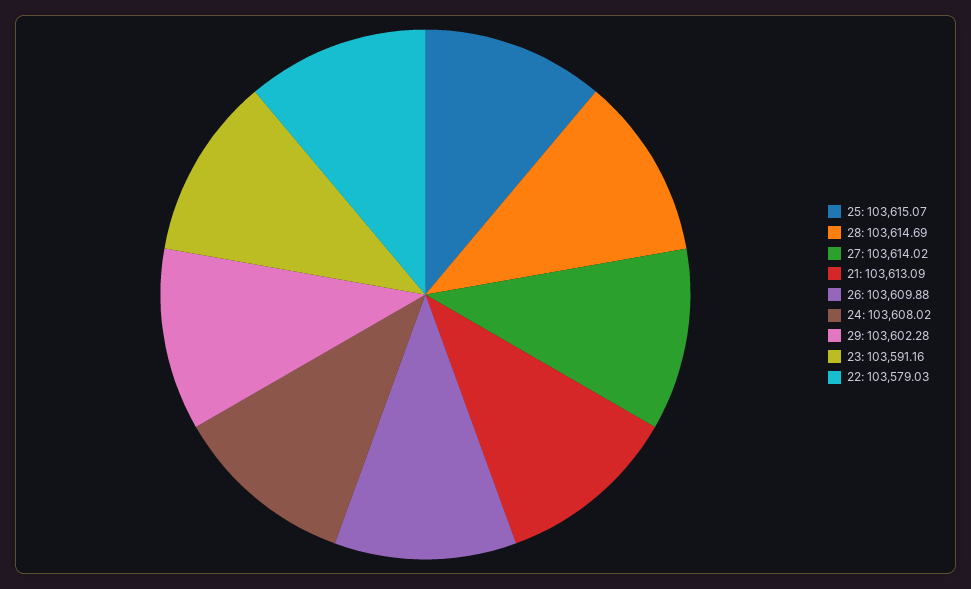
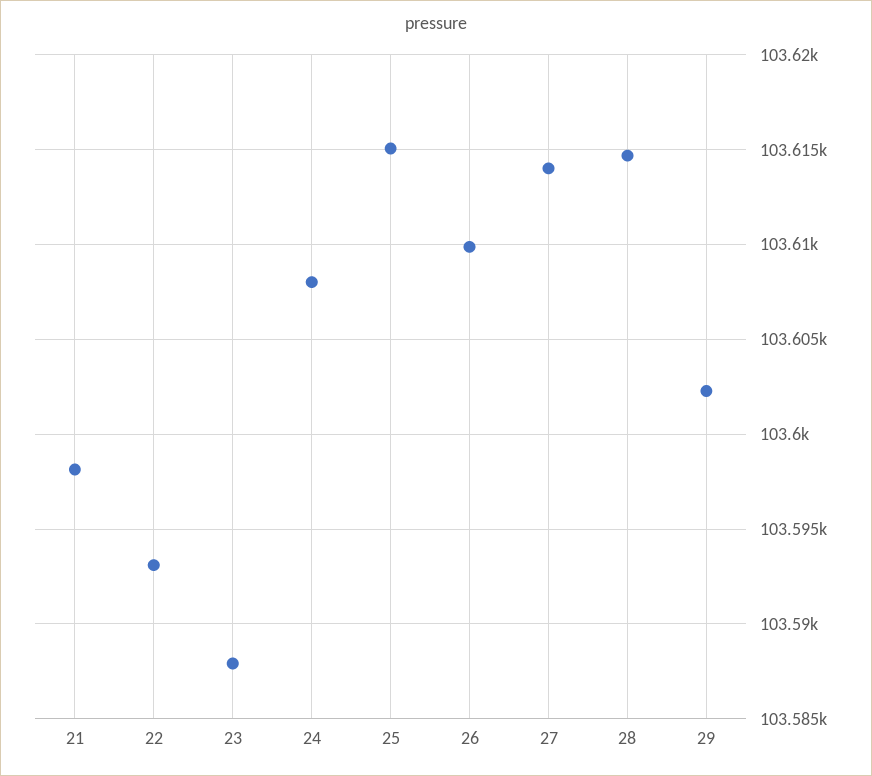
21: 103613.09 -> 103598
23: 103591.16 -> 103588
22: 103579.03 -> 103593

